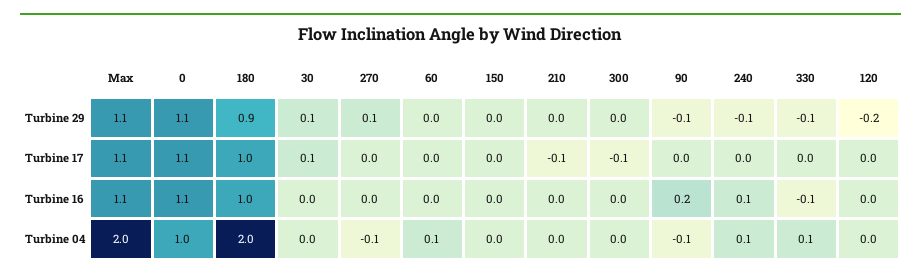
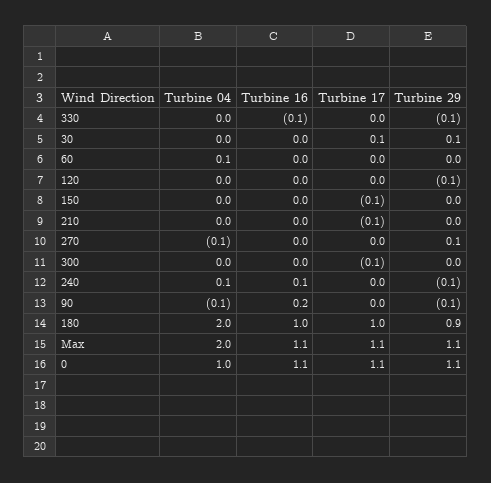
120, Turbine 29: -0.2 -> -0.1
150, Turbine 17: 0 -> -0.1
330, Turbine 04: 0.1 -> 0

